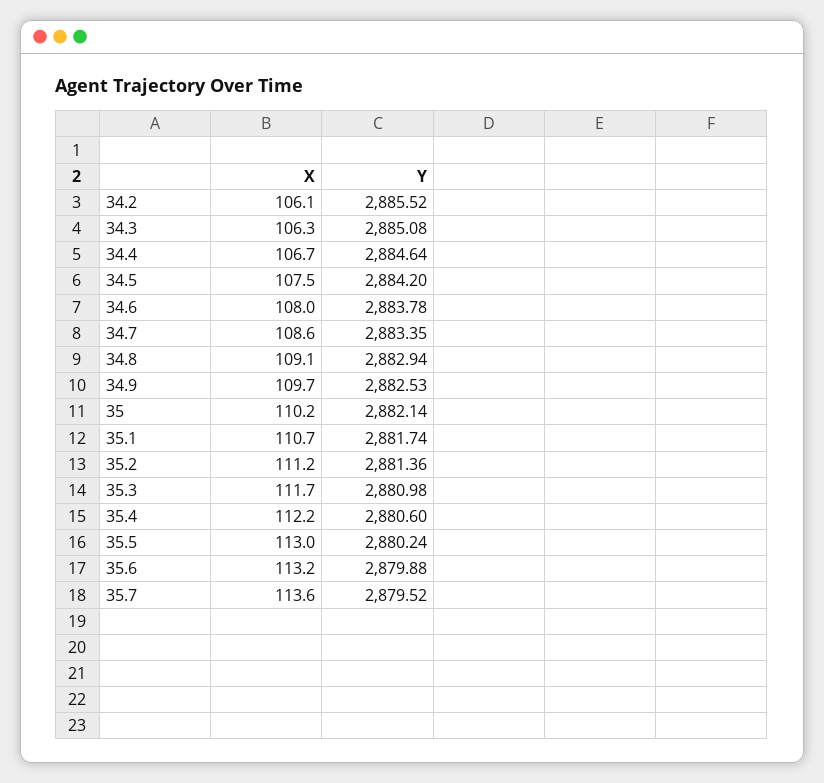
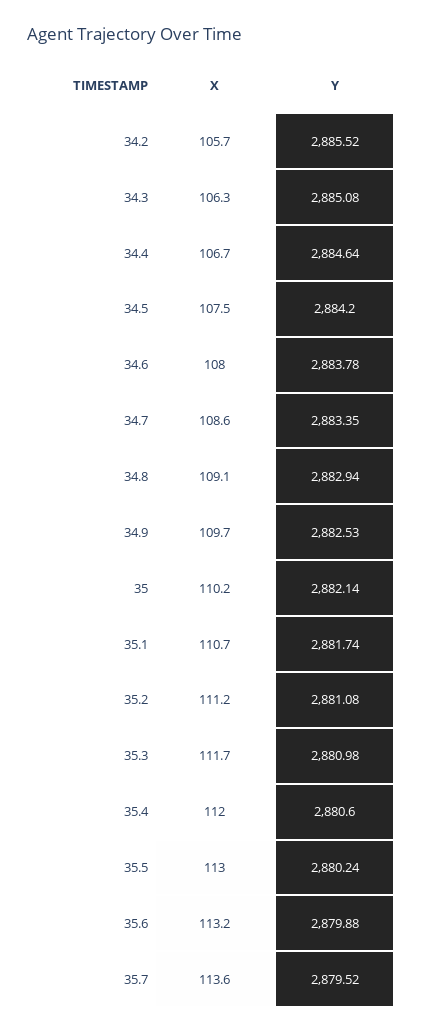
X, 34.2: 106.1 -> 105.7
Y, 35.2: 2881.36 -> 2881.08
X, 35.4: 112.2 -> 112

